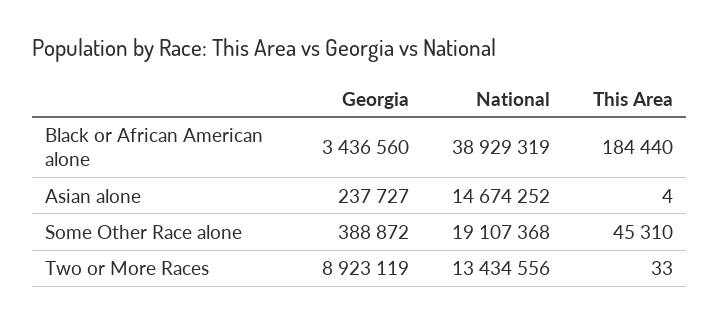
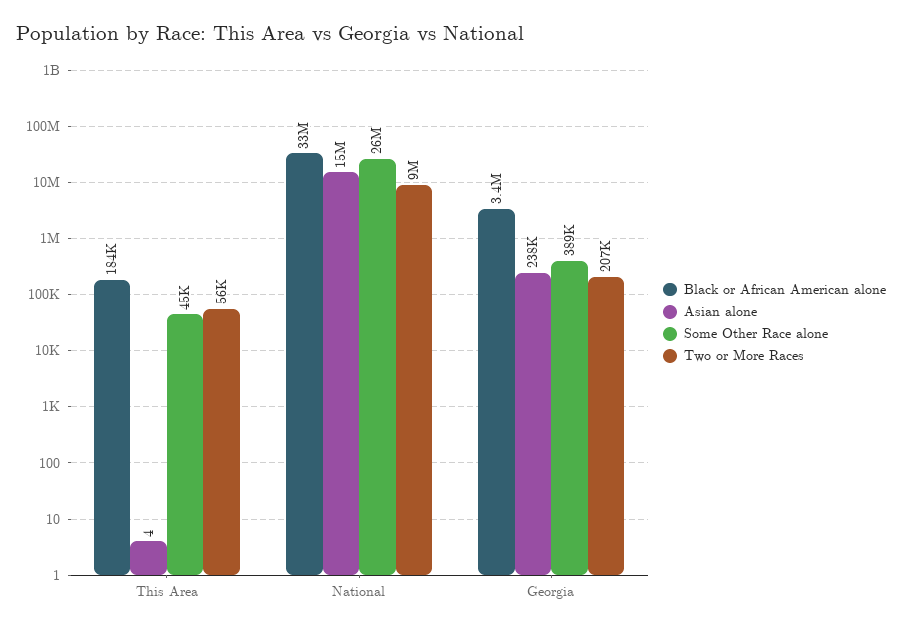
Black or African American alone, National: 38929319 -> 33000000
Some Other Race alone, National: 19107368 -> 26000000
Two or More Races, Georgia: 8923119 -> 207000
Two or More Races, National: 13434556 -> 9000000
Two or More Races, This Area: 33 -> 56000

